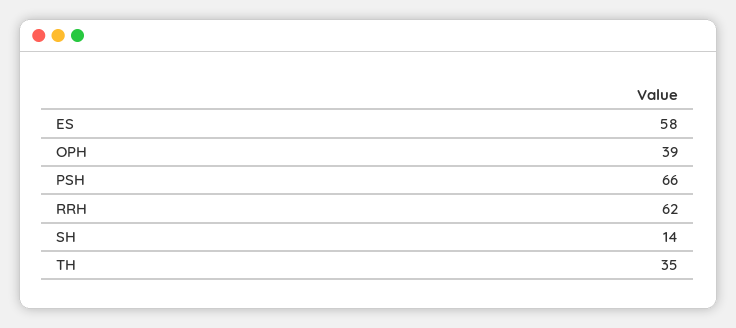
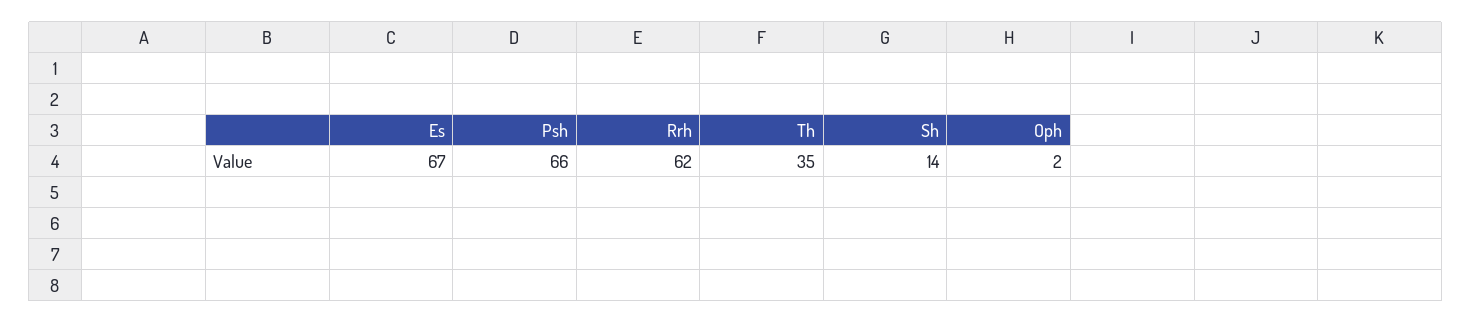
ES: 58 -> 67
OPH: 39 -> 2

